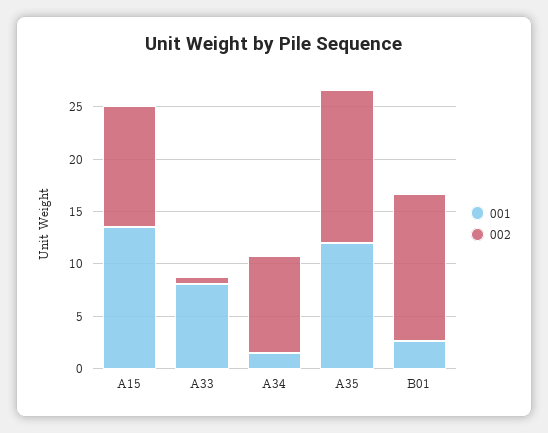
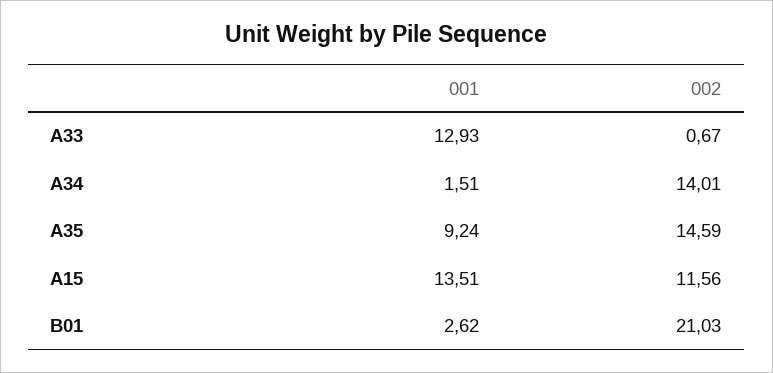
001, A33: 8 -> 12.93
002, A34: 9 -> 14.01
001, A35: 12 -> 9.24
002, B01: 14 -> 21.03

